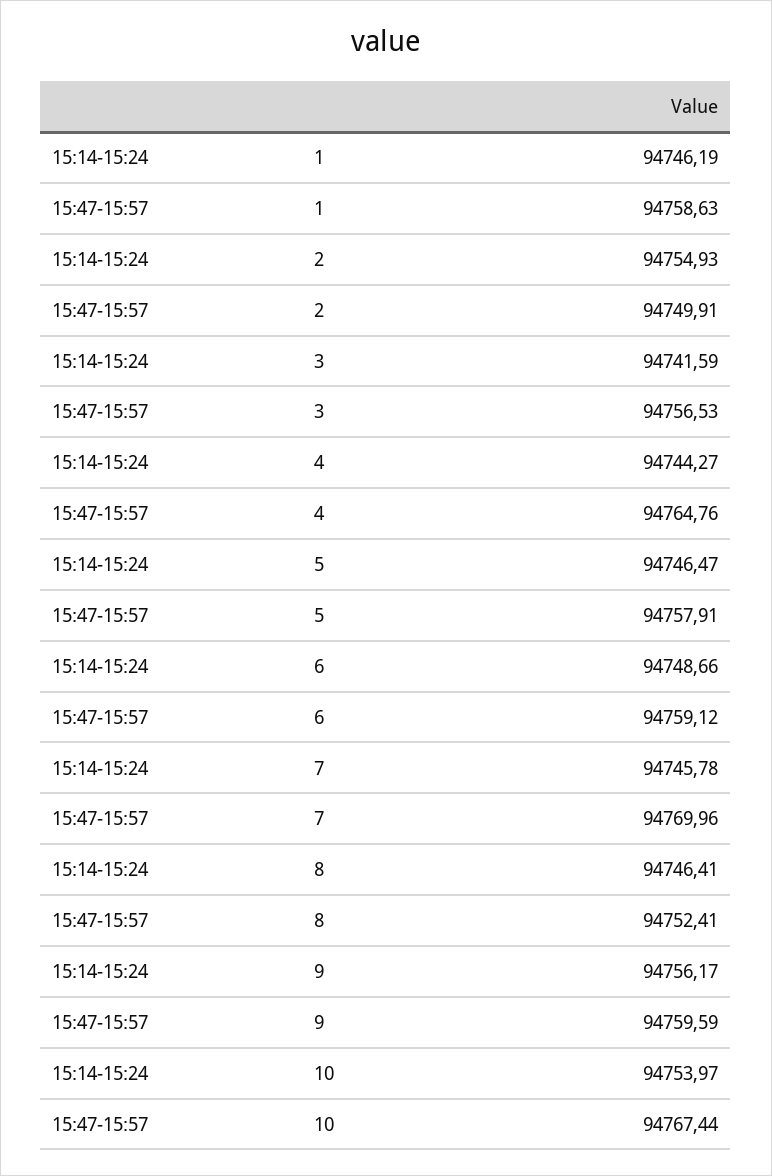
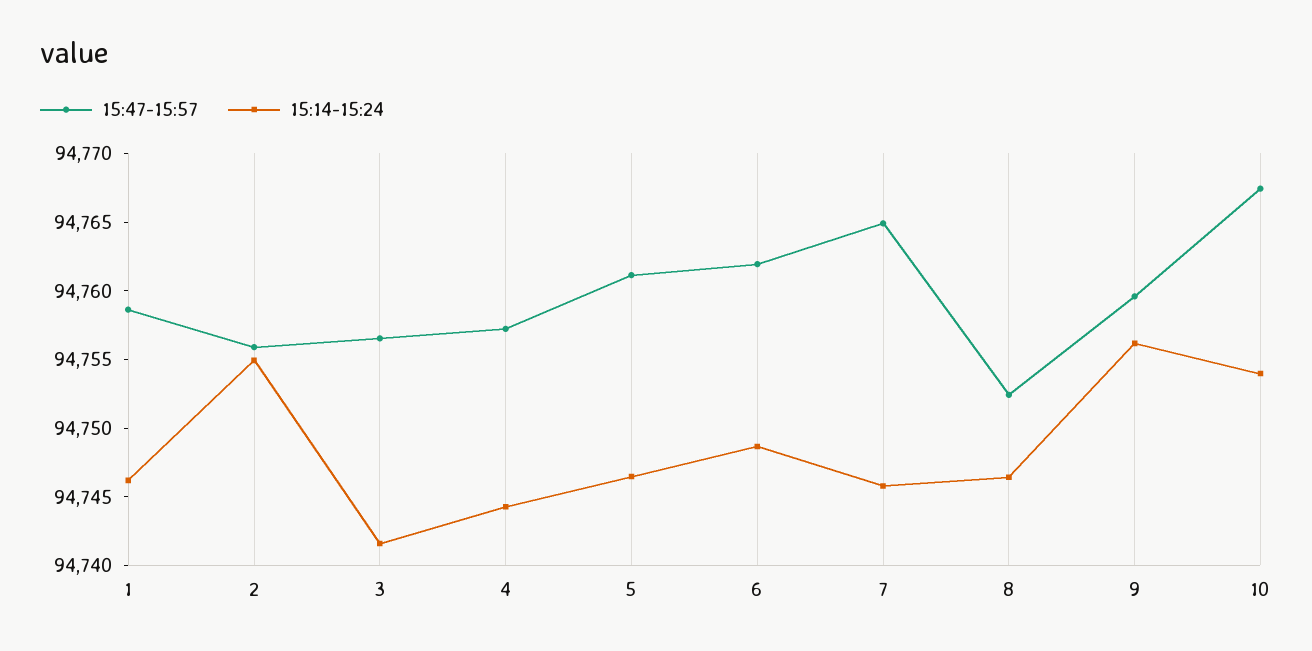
15:47-15:57, 2: 94749.91 -> 94756
15:47-15:57, 4: 94764.76 -> 94757
15:47-15:57, 5: 94757.91 -> 94761
15:47-15:57, 6: 94759.12 -> 94762
15:47-15:57, 7: 94769.96 -> 94765

